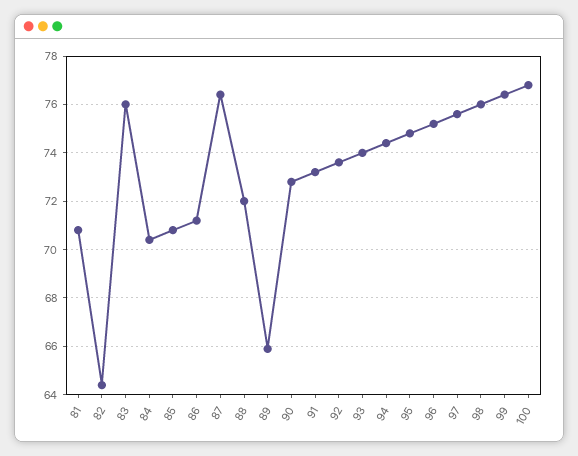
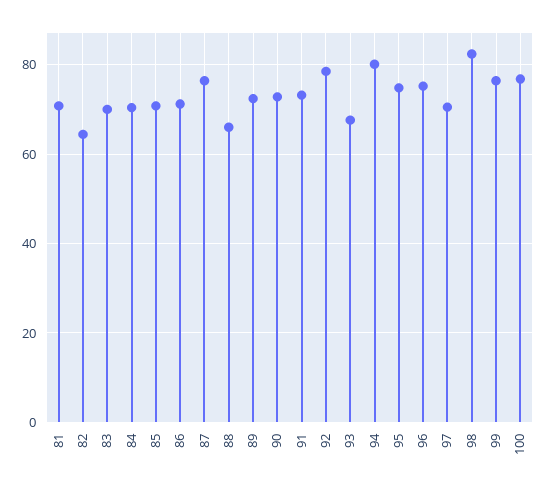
83: 76 -> 70
88: 72 -> 66
89: 66 -> 72
92: 73.5 -> 78
93: 74 -> 68
94: 74.5 -> 80
97: 75.5 -> 70
98: 76 -> 82

